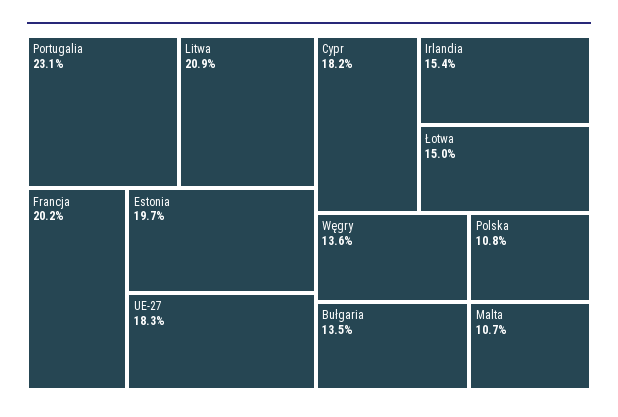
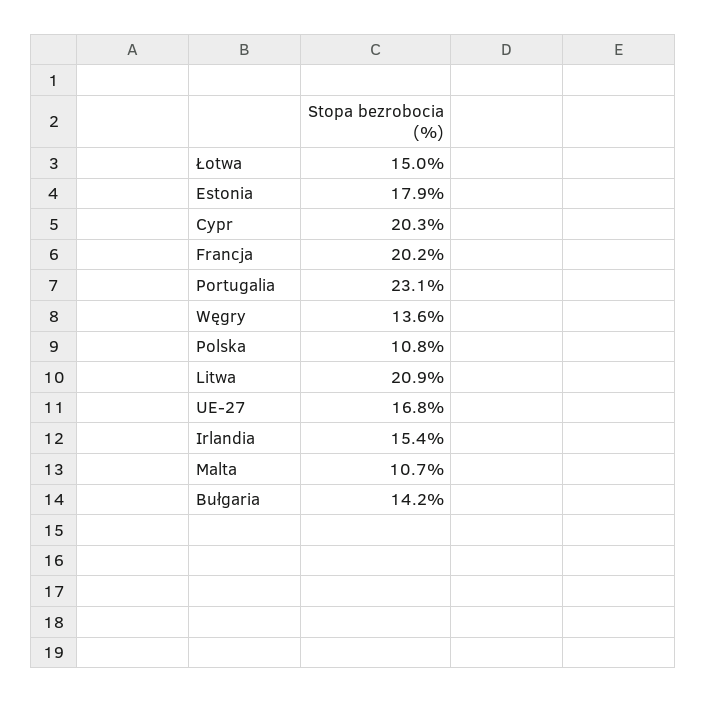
Estonia: 19.7 -> 17.9
UE-27: 18.3 -> 16.8
Cypr: 18.2 -> 20.3
Bułgaria: 13.5 -> 14.2

